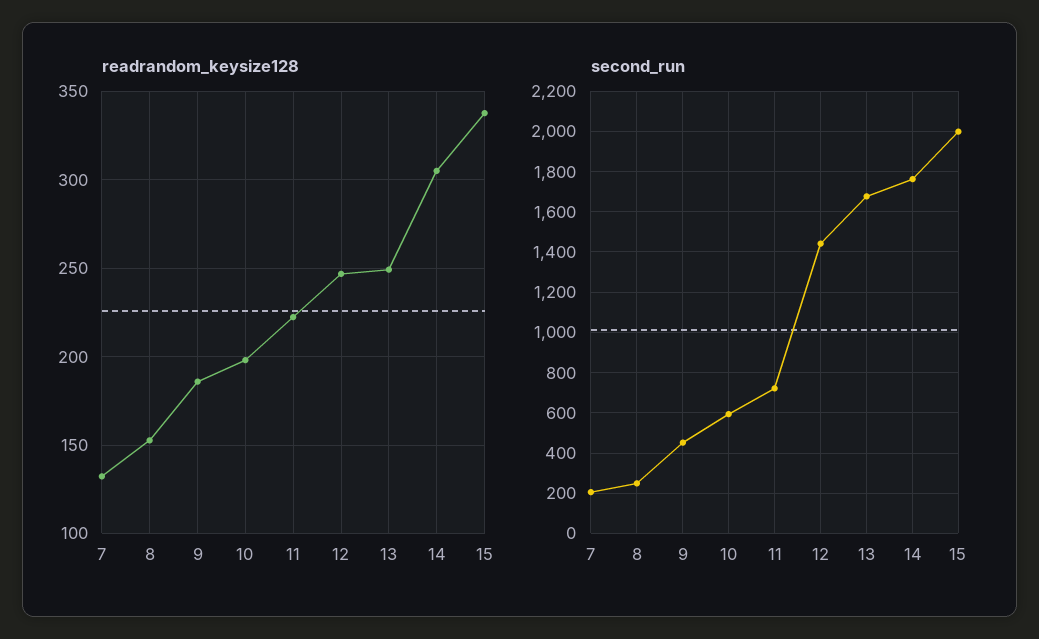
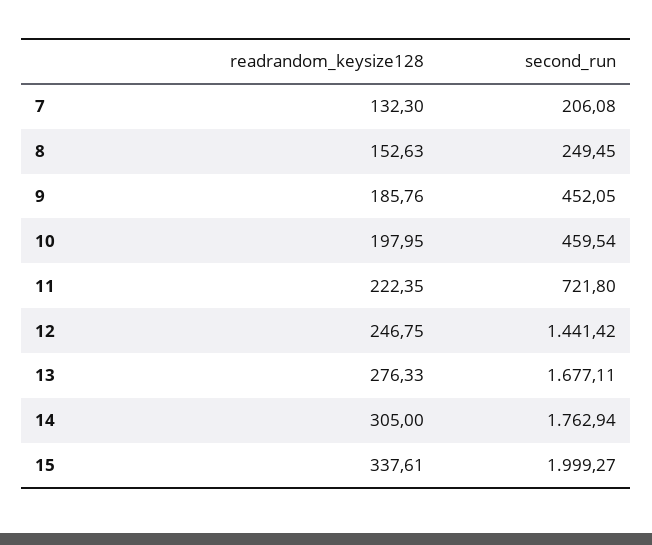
readrandom_keysize128, 13: 250 -> 276.33
second_run, 10: 600 -> 459.54

